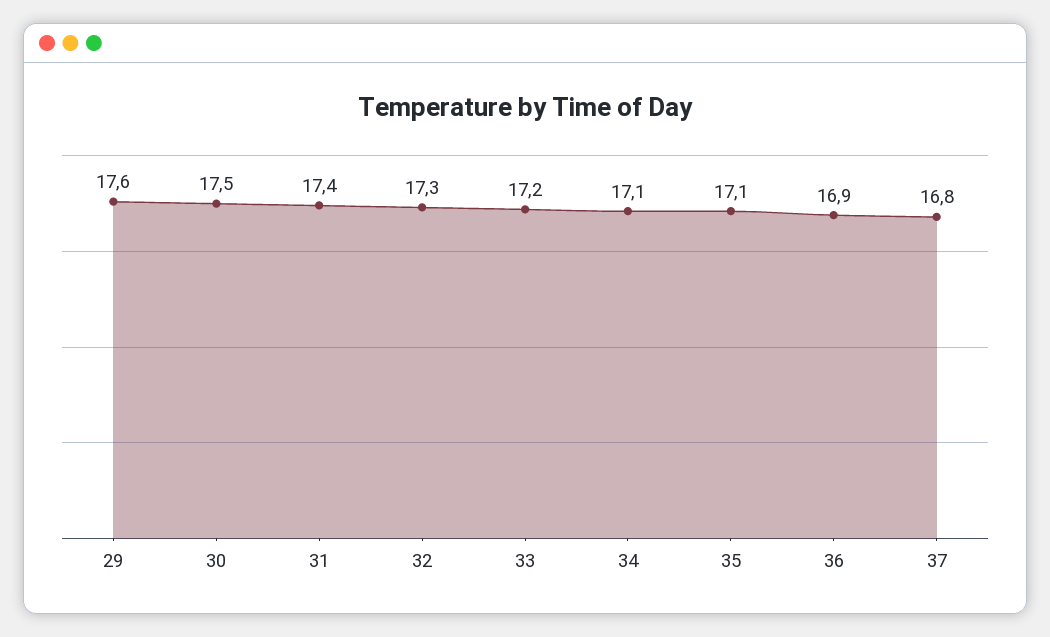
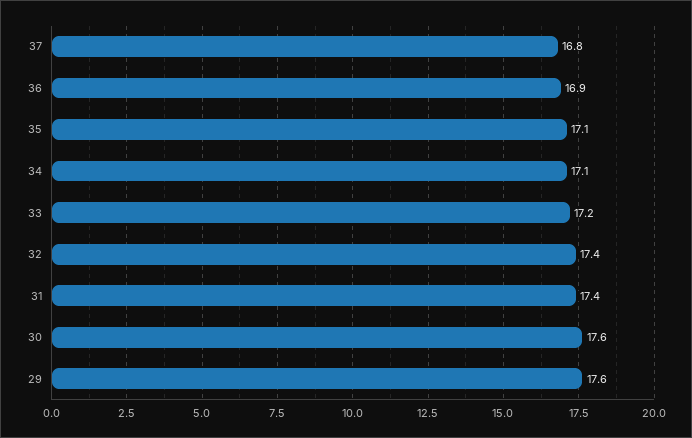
30: 17.5 -> 17.6
32: 17.3 -> 17.4

